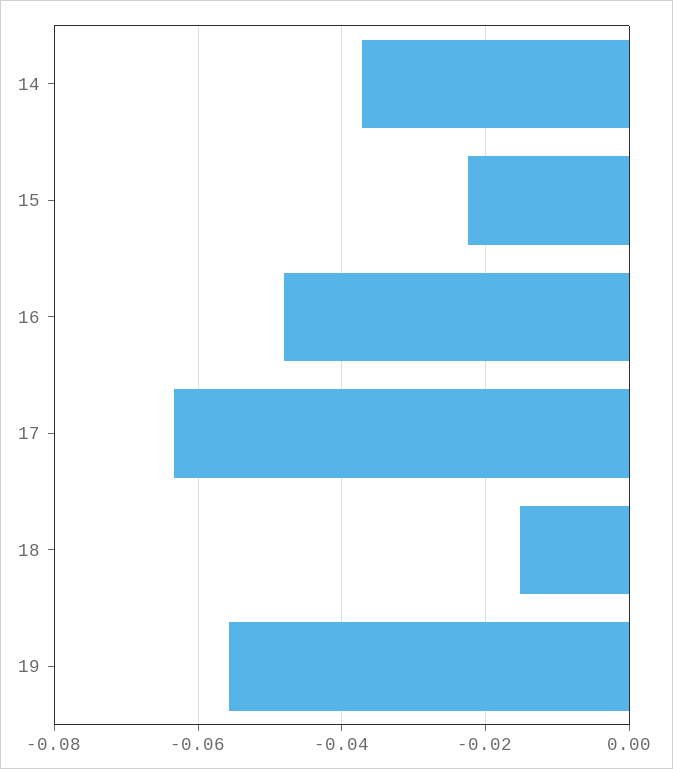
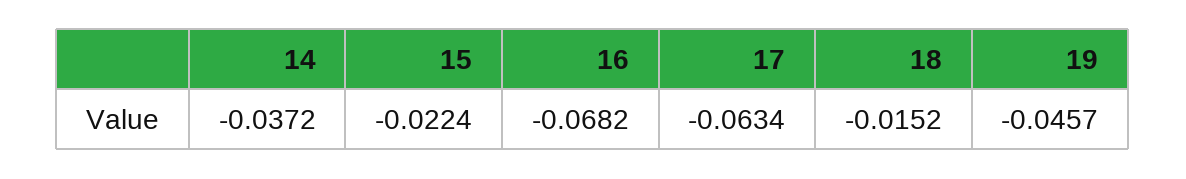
16: -0.048 -> -0.0682
19: -0.056 -> -0.0457

